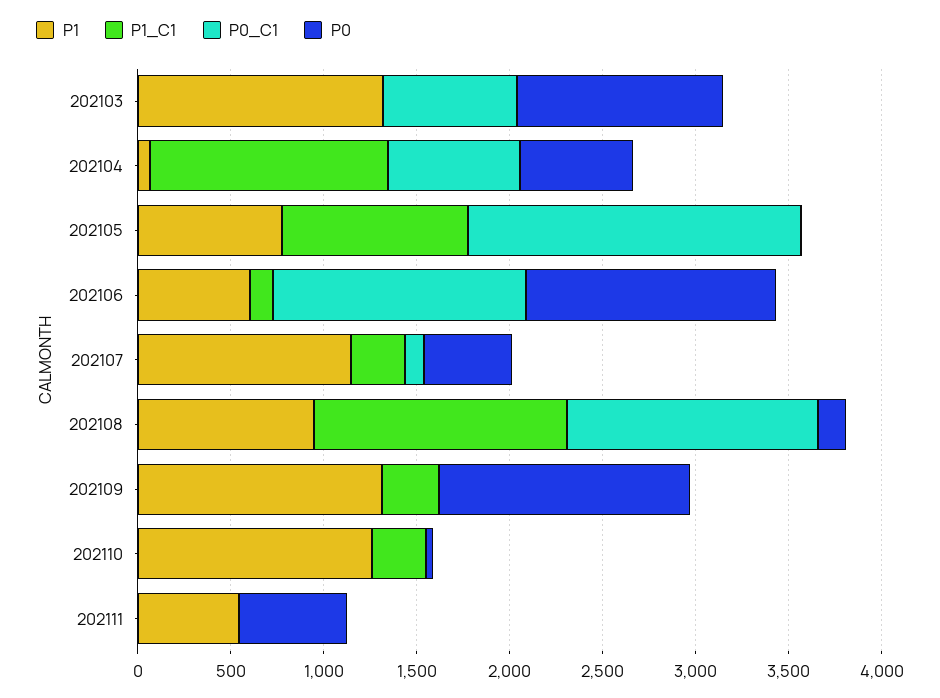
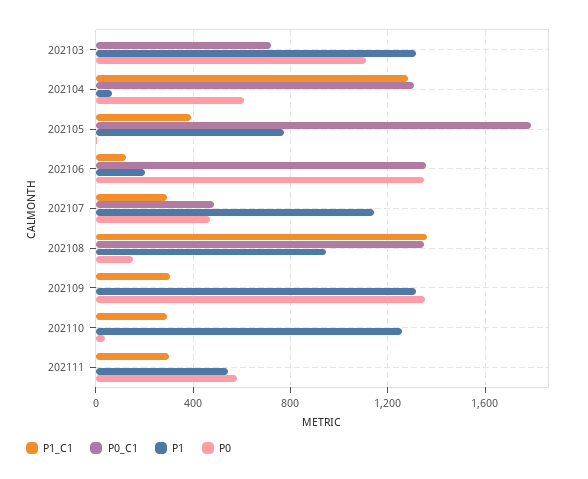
P0_C1, 202104: 700 -> 1300
P1_C1, 202105: 1000 -> 400
P1, 202106: 600 -> 200
P0_C1, 202107: 100 -> 500
P1_C1, 202111: 0 -> 300

